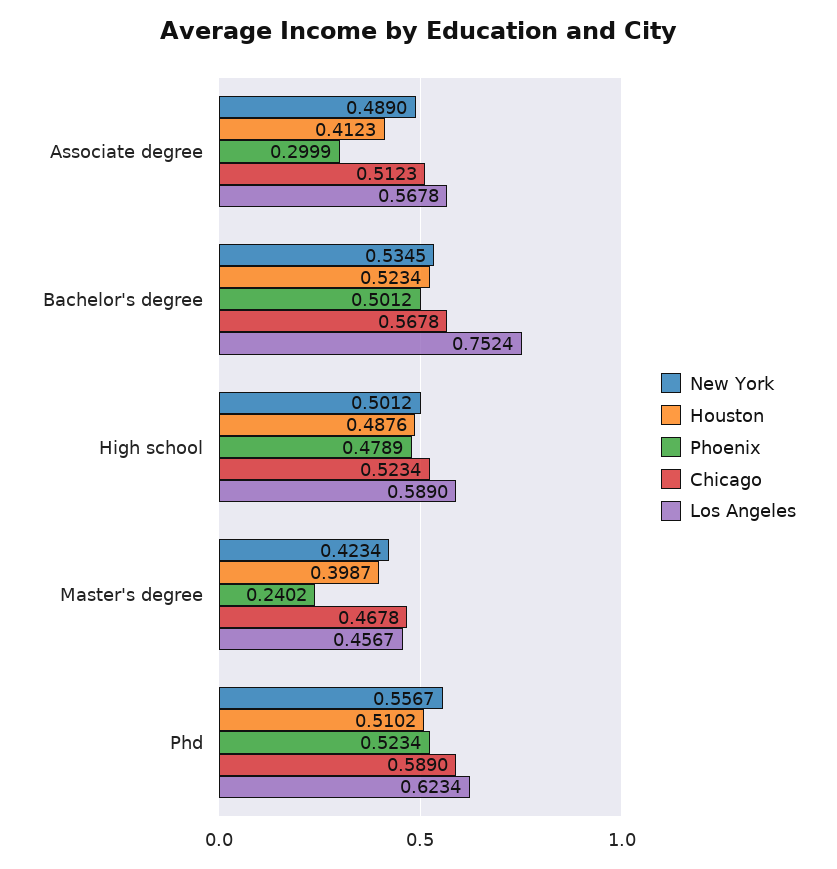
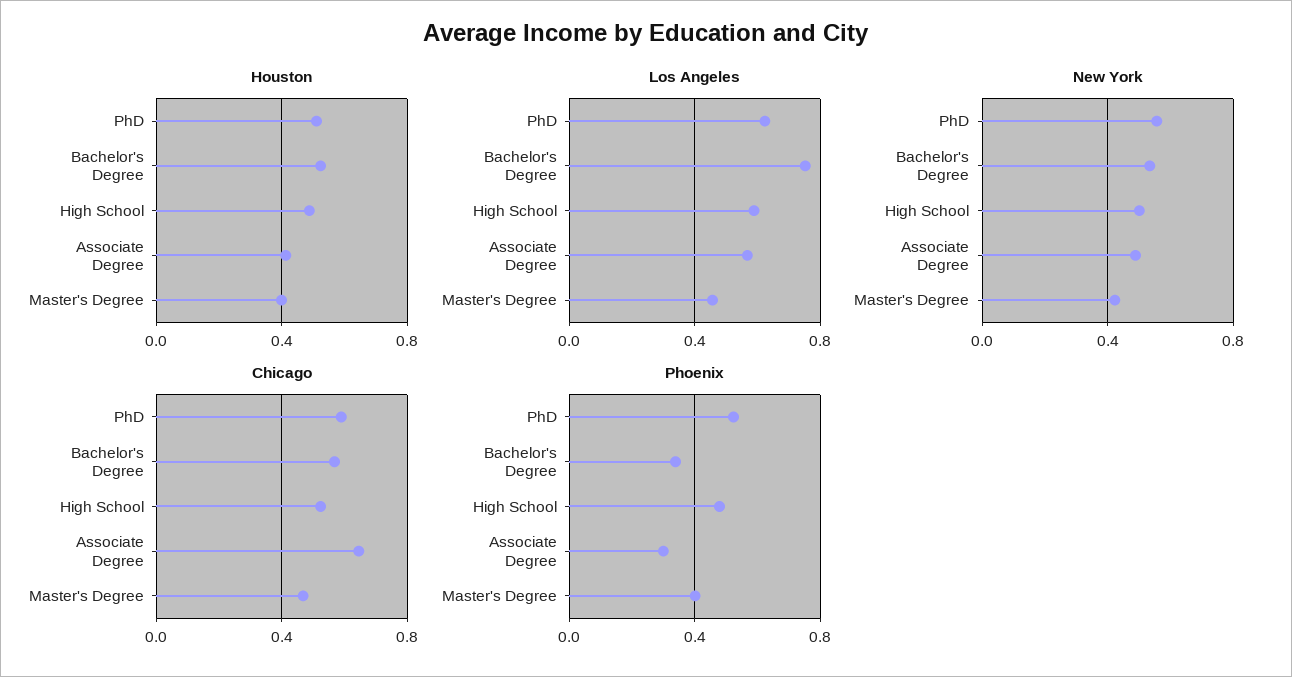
Chicago, Associate degree: 0.5123 -> 0.65
Phoenix, Bachelor's degree: 0.5012 -> 0.35
Phoenix, Master's degree: 0.2402 -> 0.4

